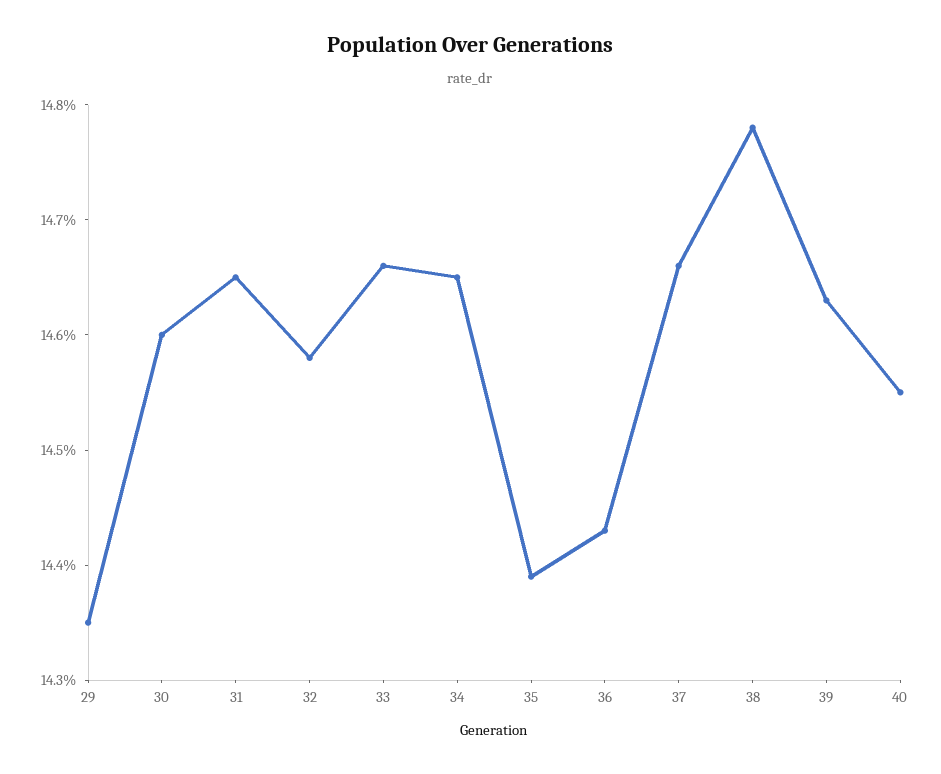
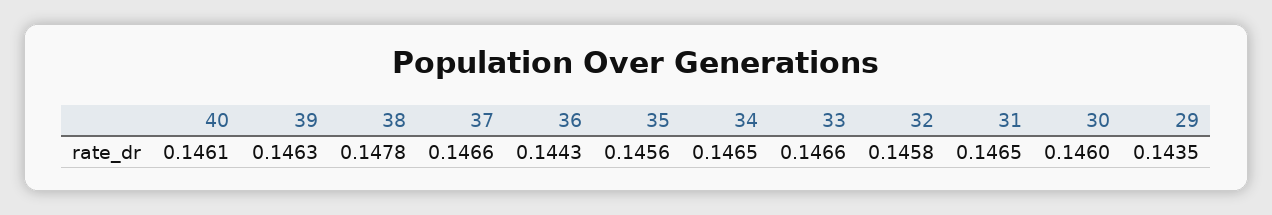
35: 0.1439 -> 0.1456
40: 0.1455 -> 0.1461

